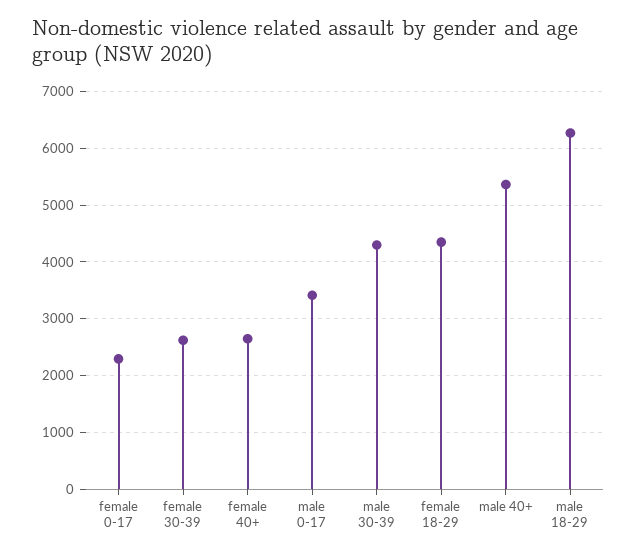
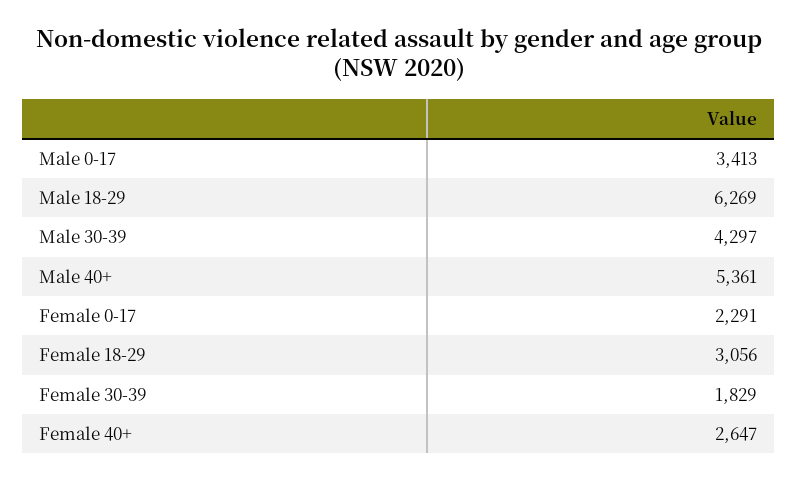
female 30-39: 2600 -> 1829
female 18-29: 4400 -> 3056

